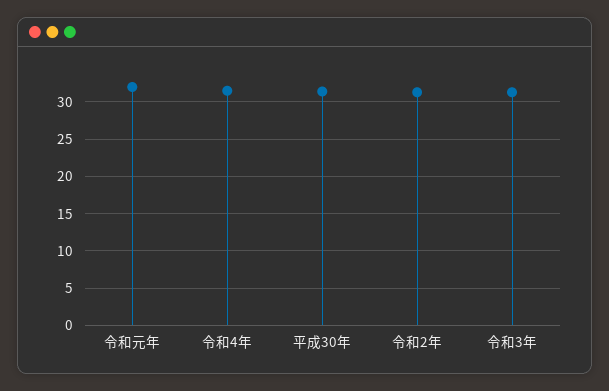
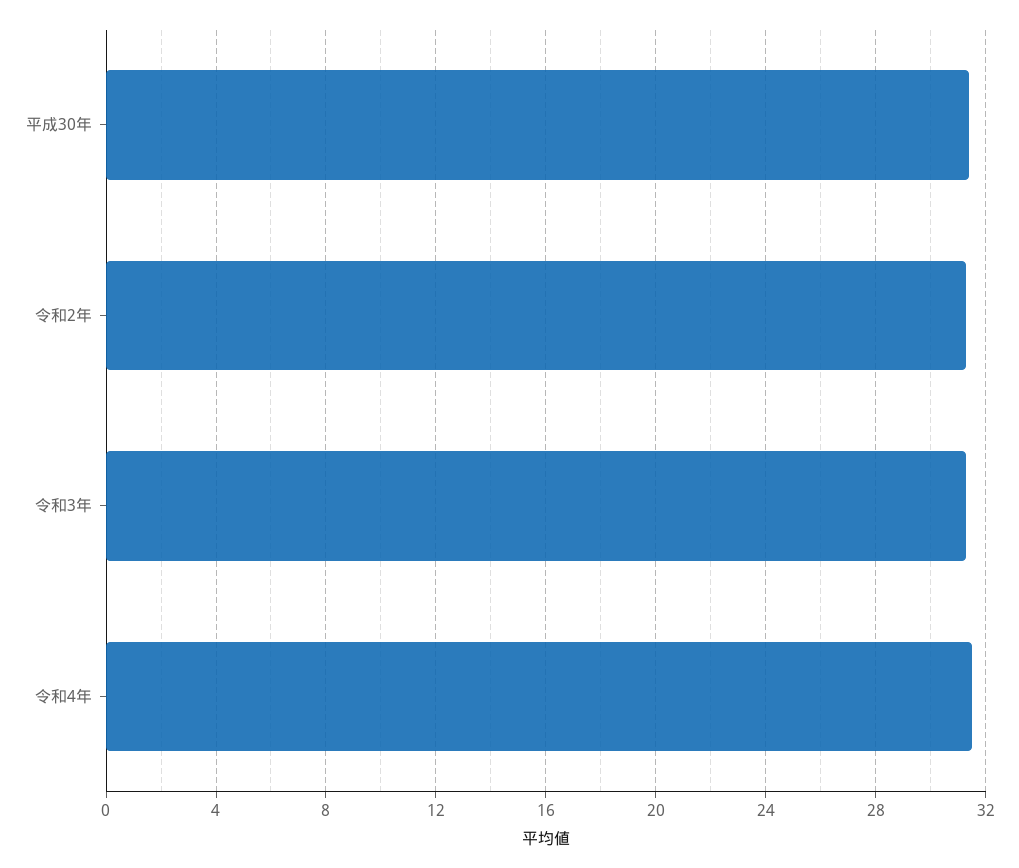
令和元年: 32 -> none

